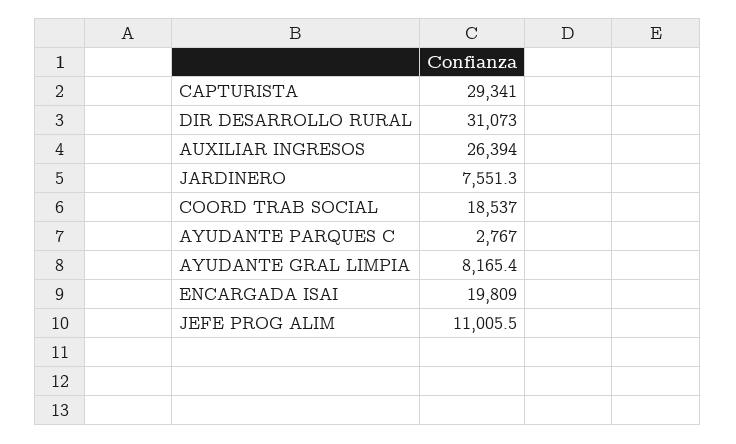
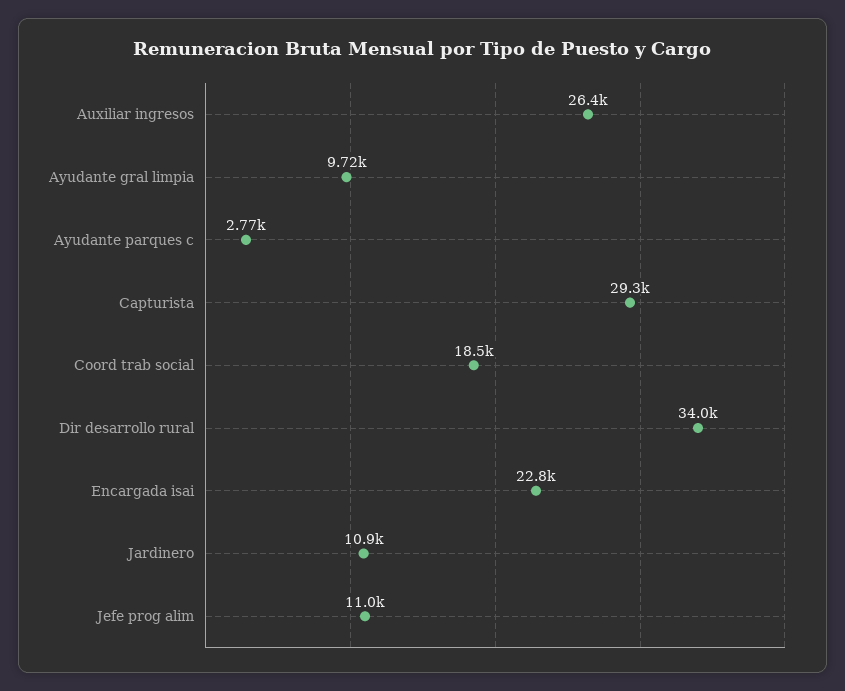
DIR DESARROLLO RURAL: 31073 -> 34000
JARDINERO: 7551.3 -> 10900
AYUDANTE GRAL LIMPIA: 8165.4 -> 9720
ENCARGADA ISAI: 19809 -> 22800

